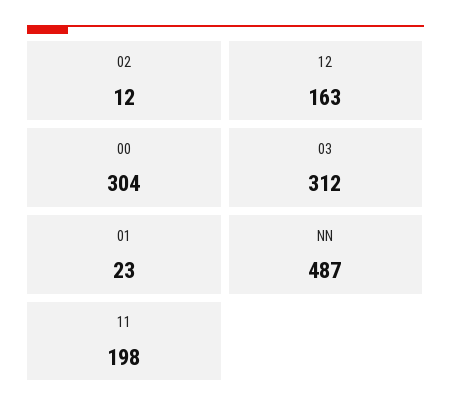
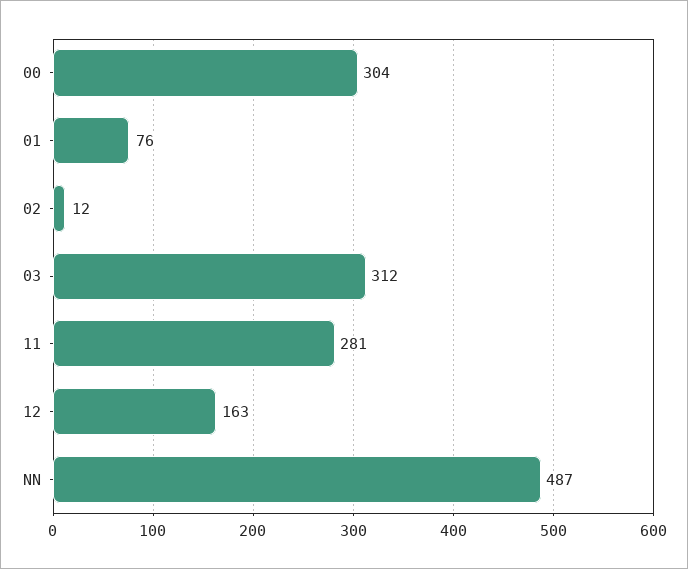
01: 23 -> 76
11: 198 -> 281

